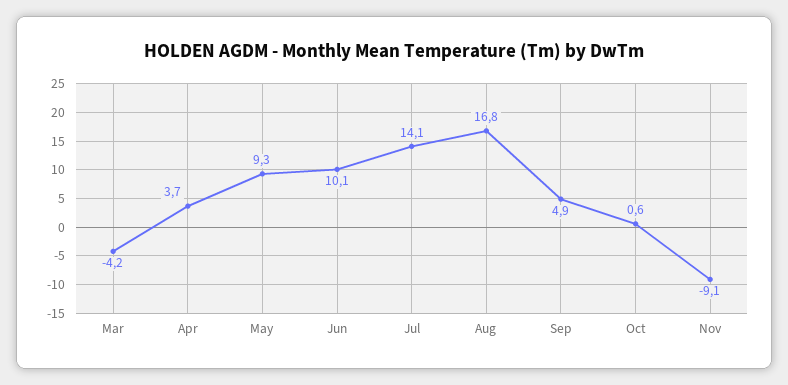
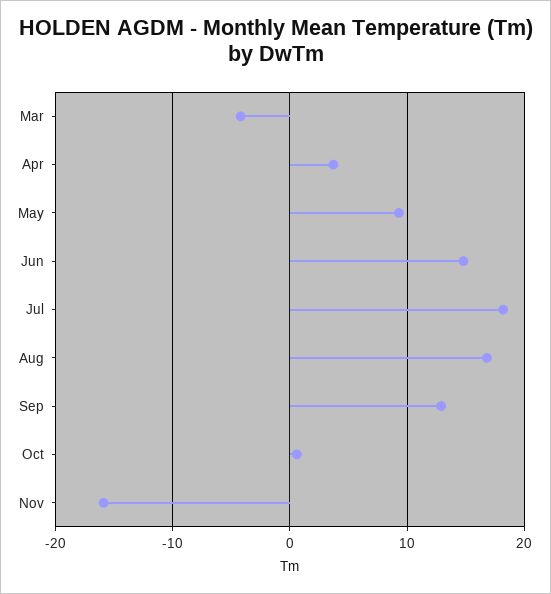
Jun: 10.1 -> 15
Jul: 14.1 -> 18
Sep: 4.9 -> 13
Nov: -9.1 -> -16

